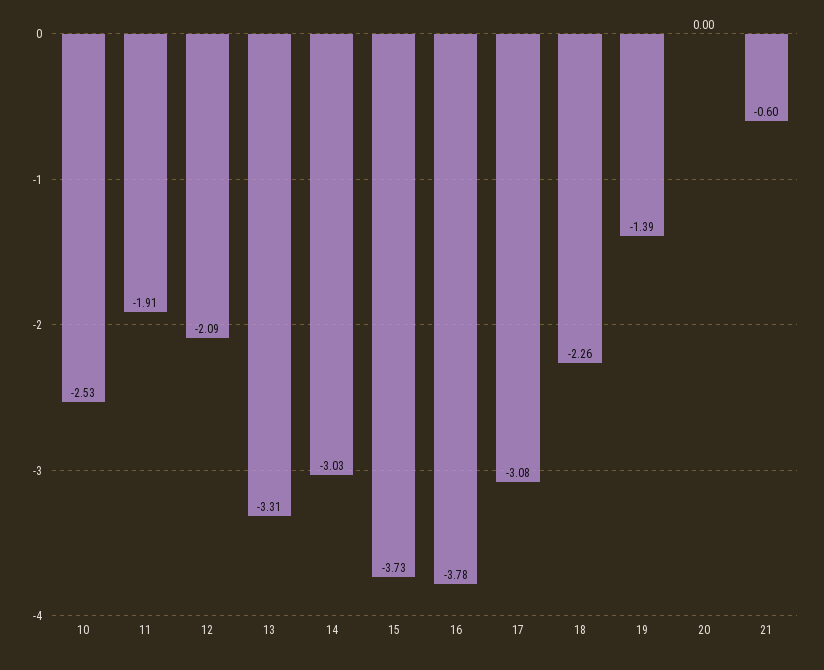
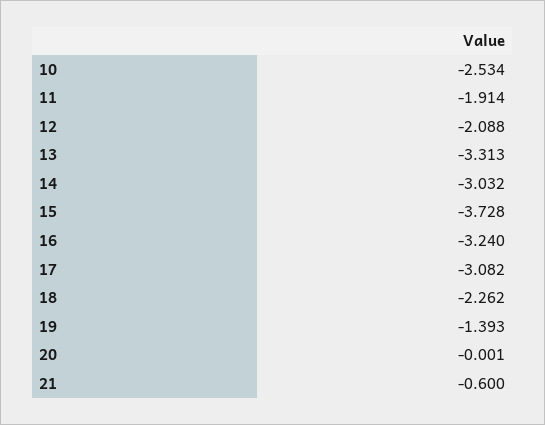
16: -3.78 -> -3.24

